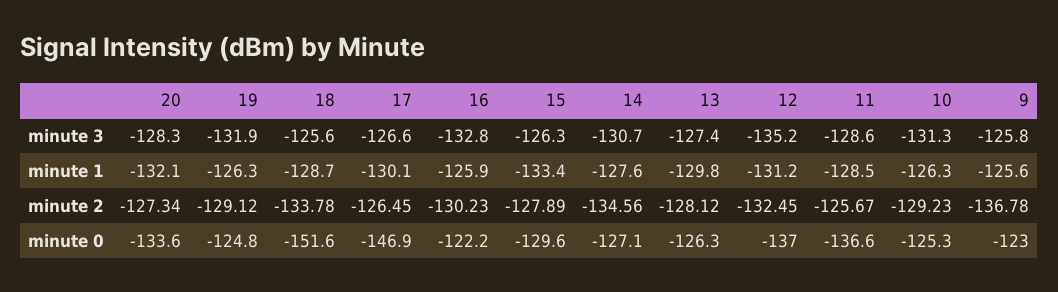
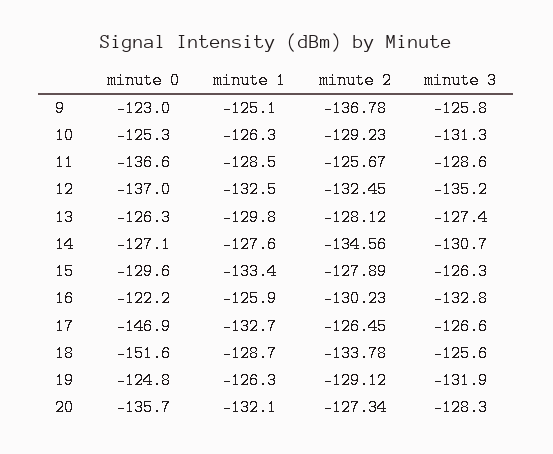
17, minute 1: -130.1 -> -132.7
12, minute 1: -131.2 -> -132.5
9, minute 1: -125.6 -> -125.1
20, minute 0: -133.6 -> -135.7

